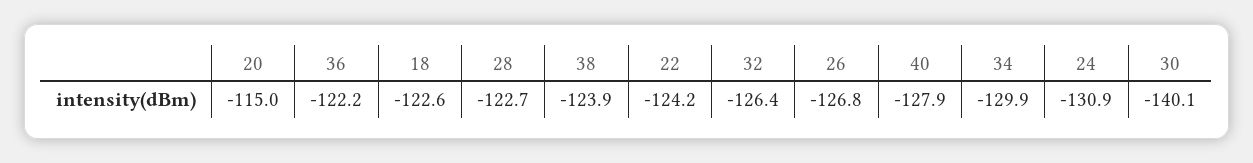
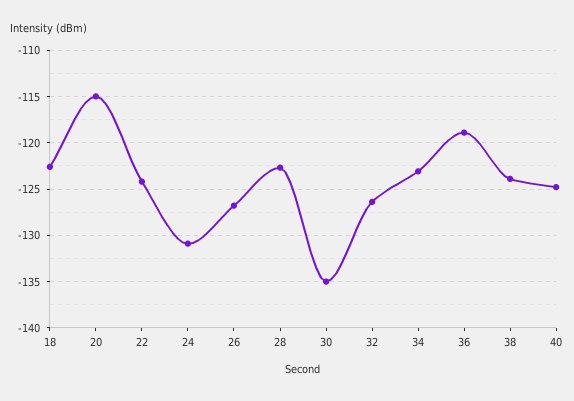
36: -122.2 -> -119
40: -127.9 -> -125
34: -129.9 -> -123
30: -140.1 -> -135

